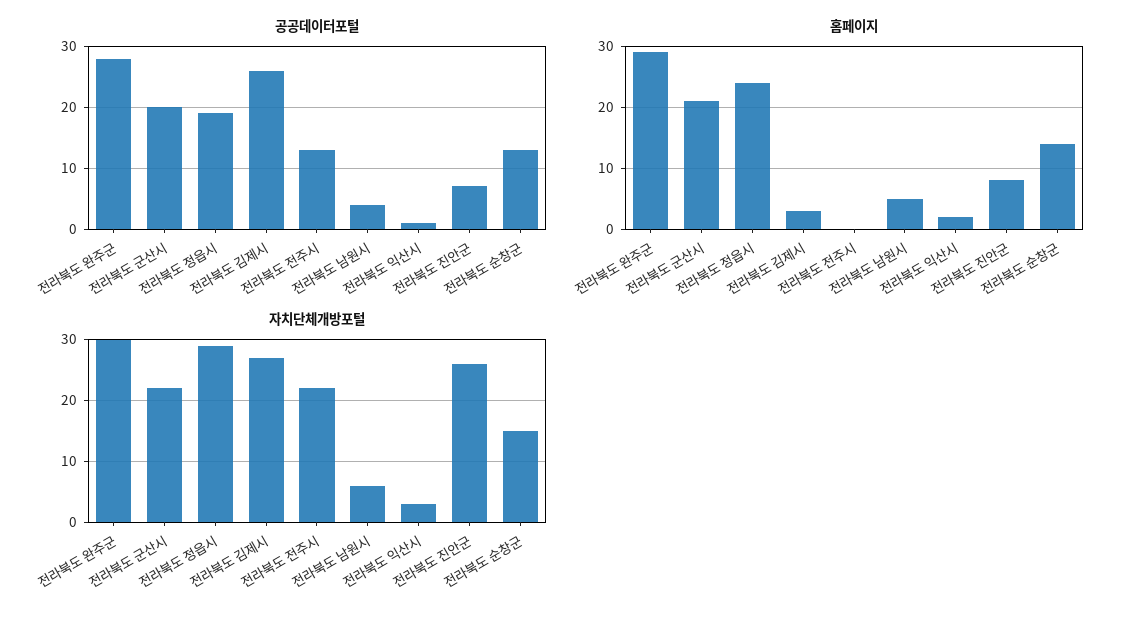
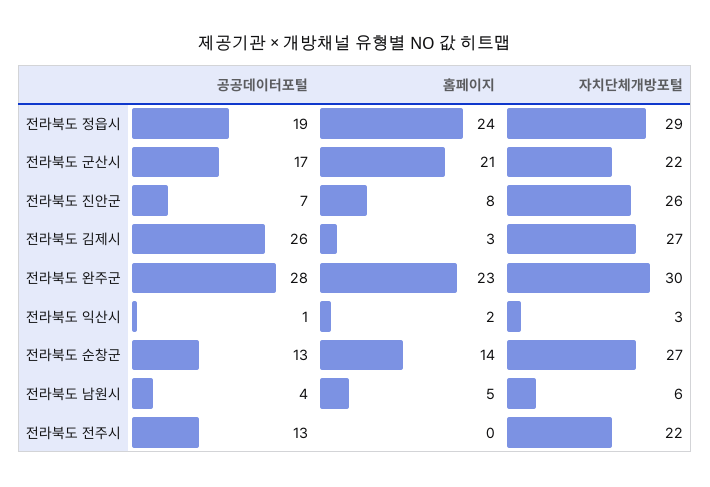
공공데이터포털, 전라북도 군산시: 20 -> 17
홈페이지, 전라북도 완주군: 29 -> 23
자치단체개방포털, 전라북도 순창군: 15 -> 27

